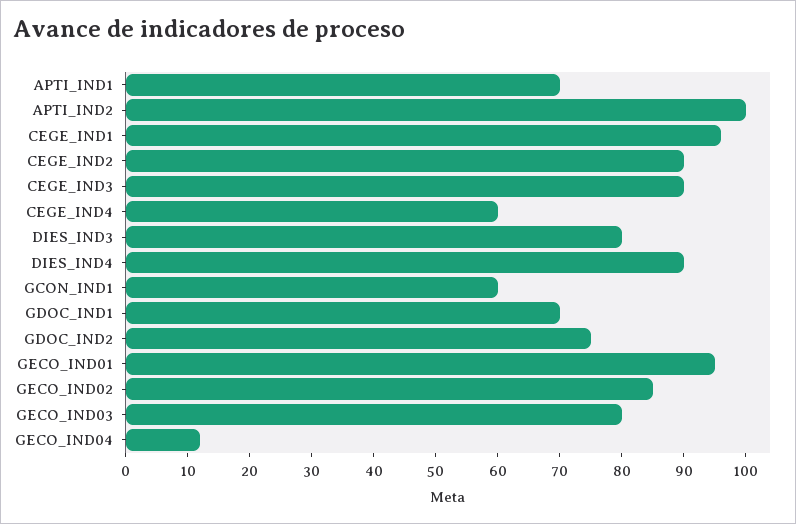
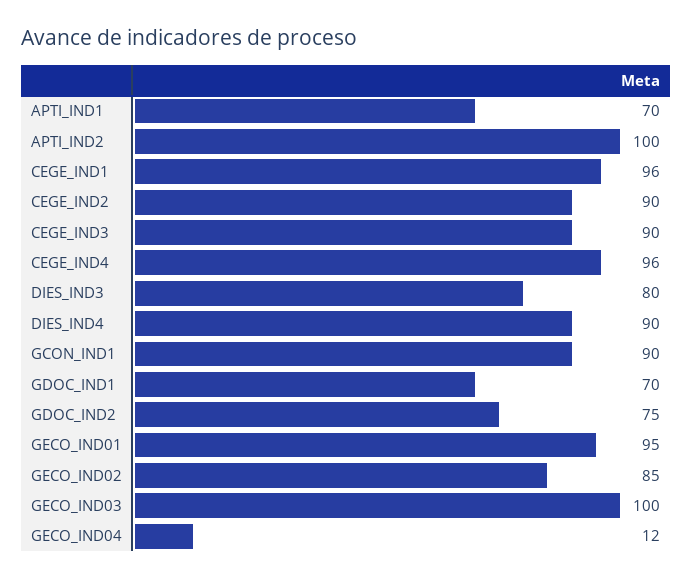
CEGE_IND4: 60 -> 96
GCON_IND1: 60 -> 90
GECO_IND03: 80 -> 100

